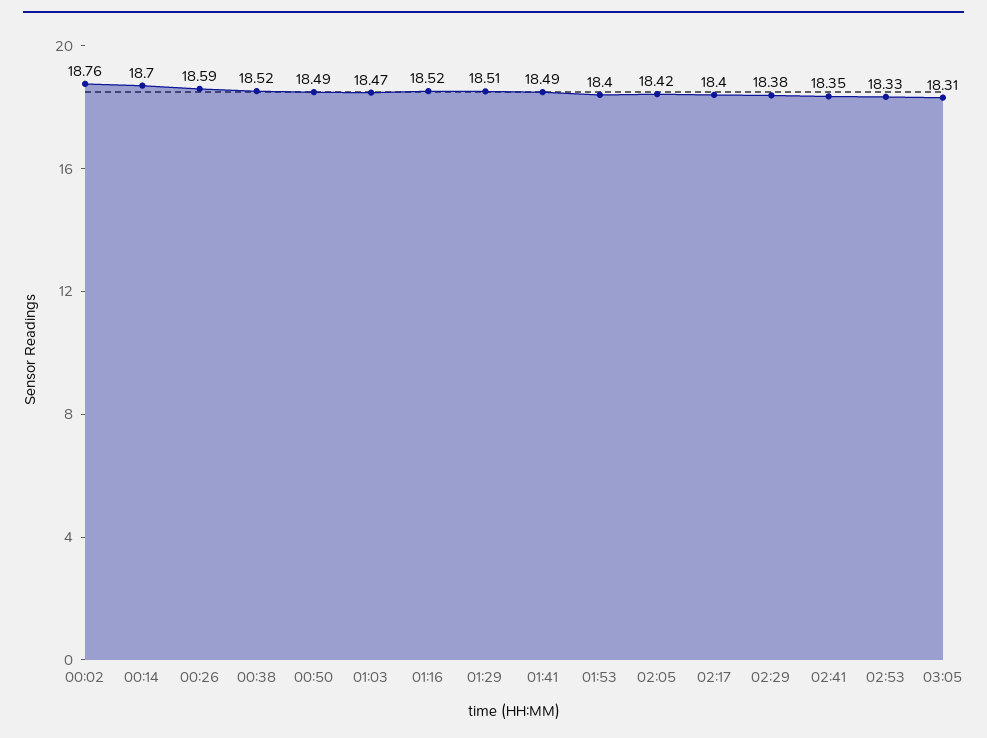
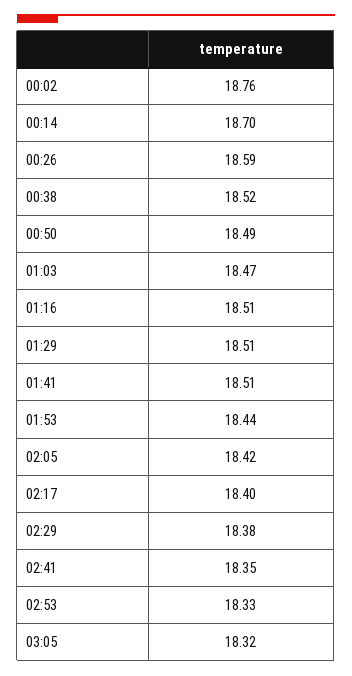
01:16: 18.52 -> 18.51
01:41: 18.49 -> 18.51
01:53: 18.4 -> 18.44
03:05: 18.31 -> 18.32

